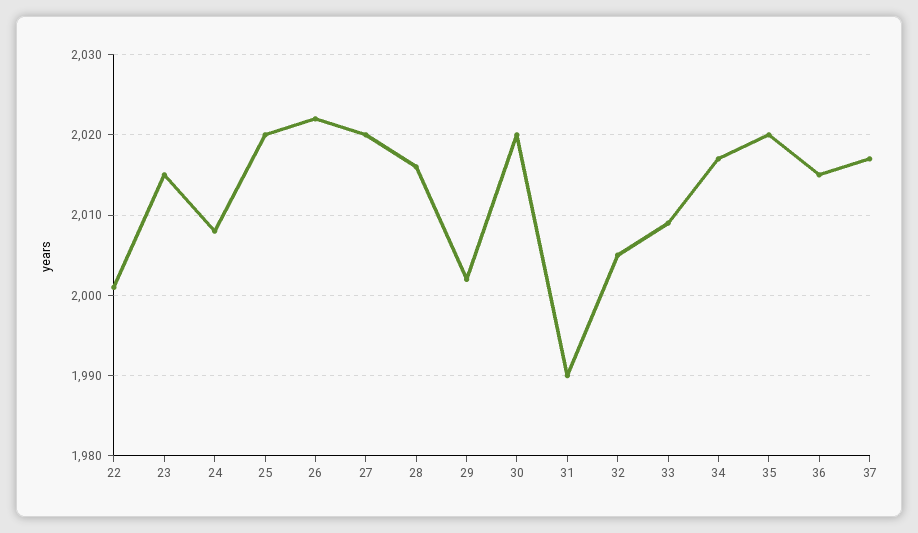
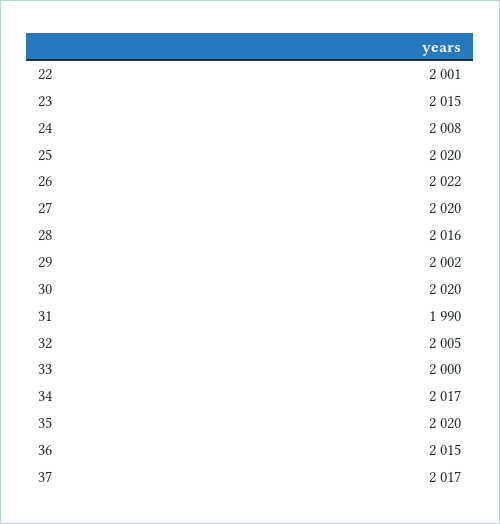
33: 2009 -> 2000

